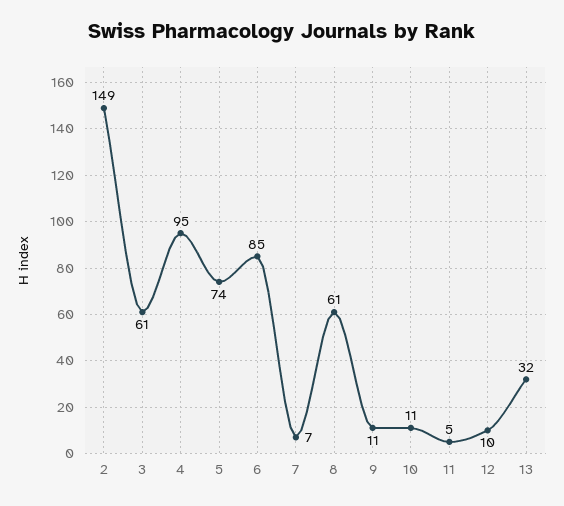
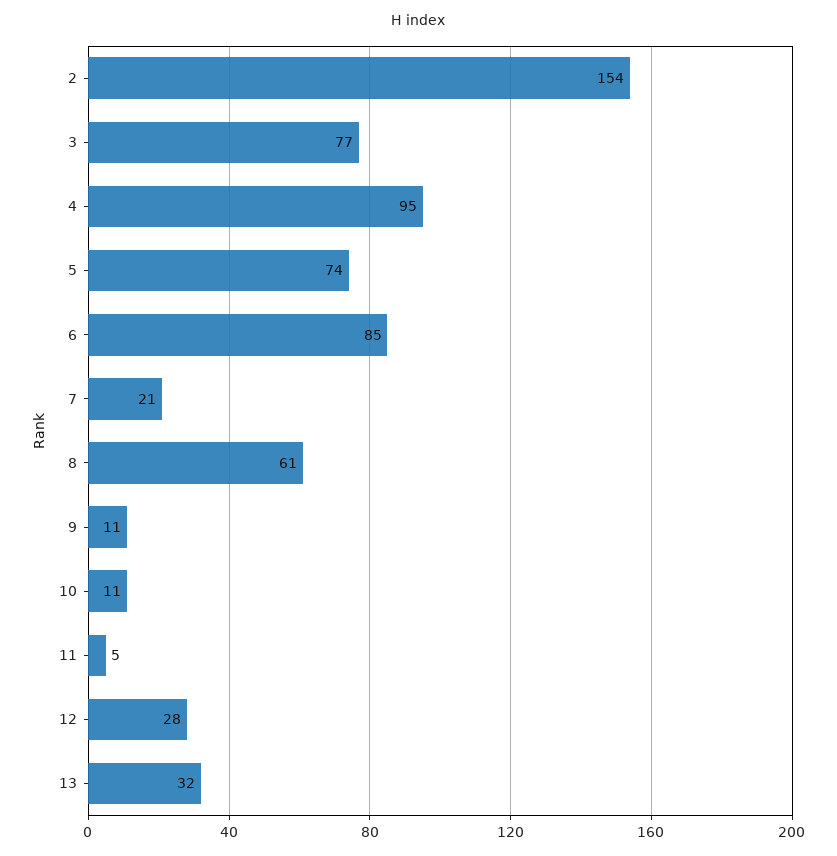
2: 149 -> 154
3: 61 -> 77
7: 7 -> 21
12: 10 -> 28

